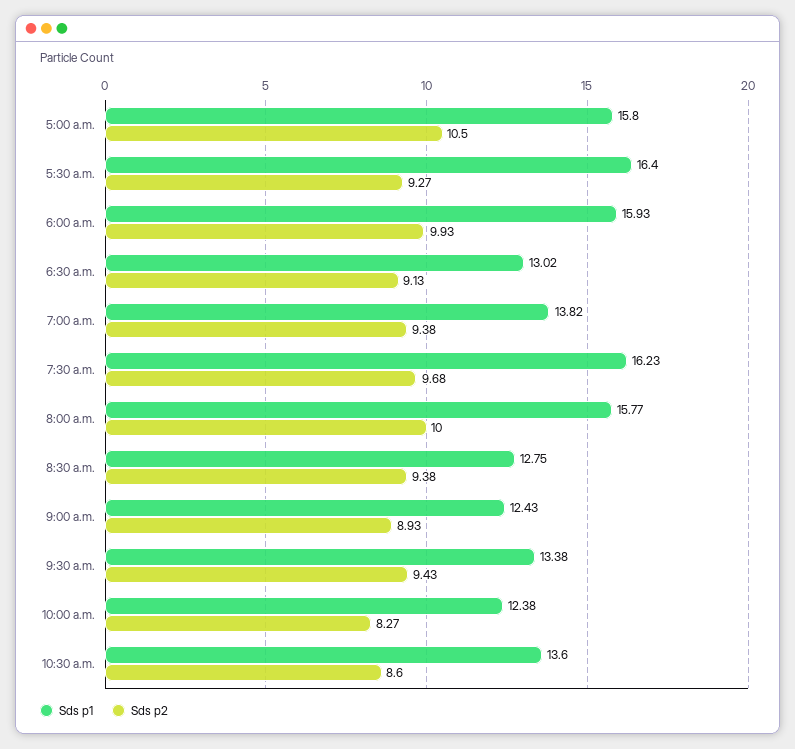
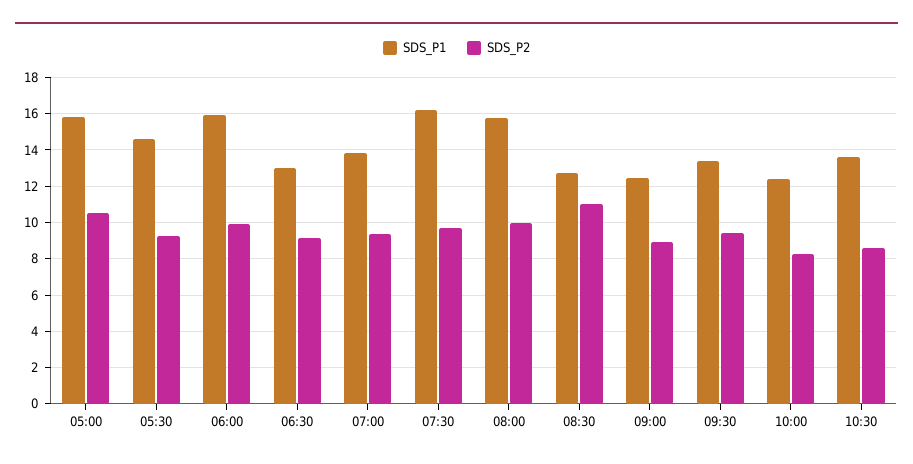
Sds p1, 5:30 a.m.: 16.4 -> 14.5
Sds p2, 8:30 a.m.: 9.38 -> 11

